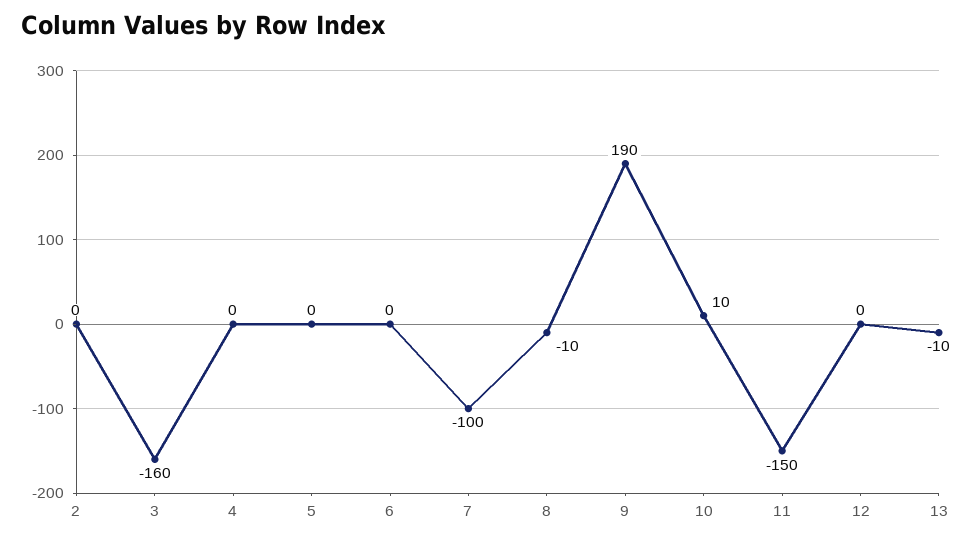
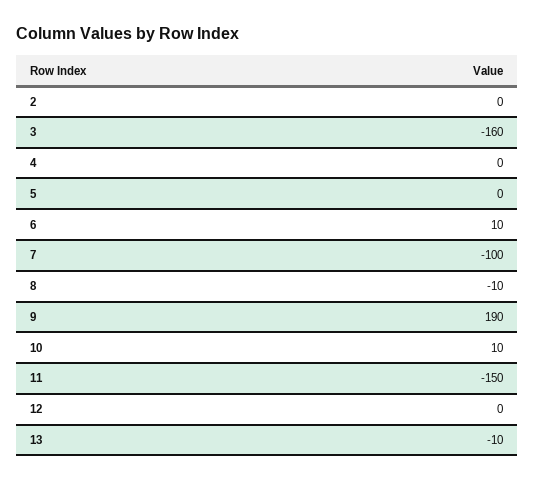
6: 0 -> 10

